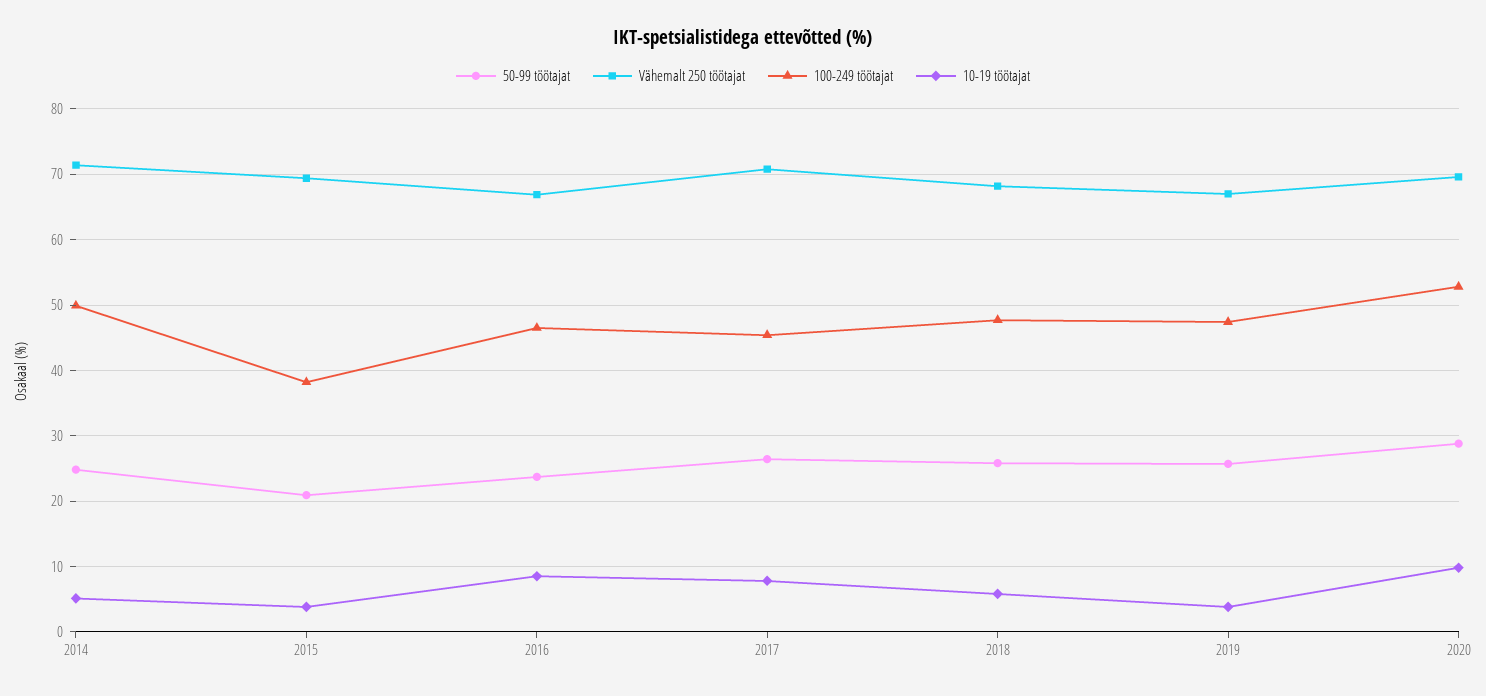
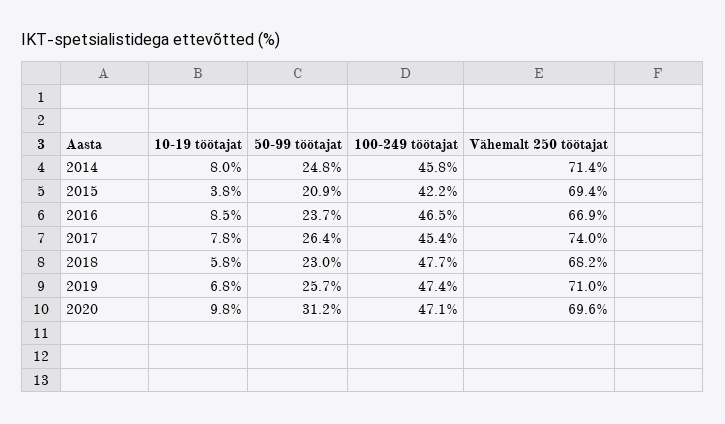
100-249 töötajat, 2014: 50 -> 45.8
10-19 töötajat, 2014: 5 -> 8
100-249 töötajat, 2015: 38 -> 42.2
Vähemalt 250 töötajat, 2017: 71 -> 74
50-99 töötajat, 2018: 26 -> 23
Vähemalt 250 töötajat, 2019: 67 -> 71
10-19 töötajat, 2019: 4 -> 6.8
50-99 töötajat, 2020: 29 -> 31.2
100-249 töötajat, 2020: 53 -> 47.1

